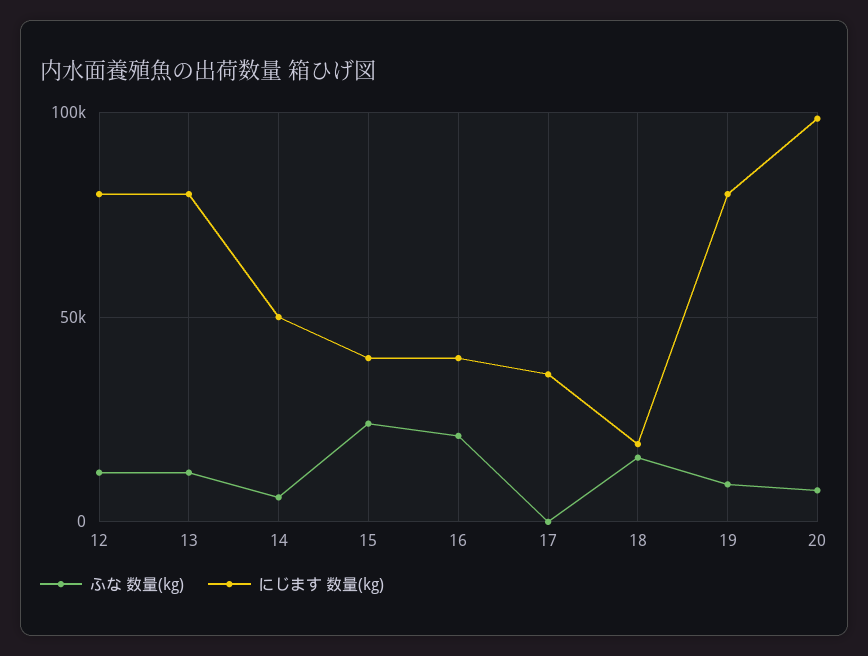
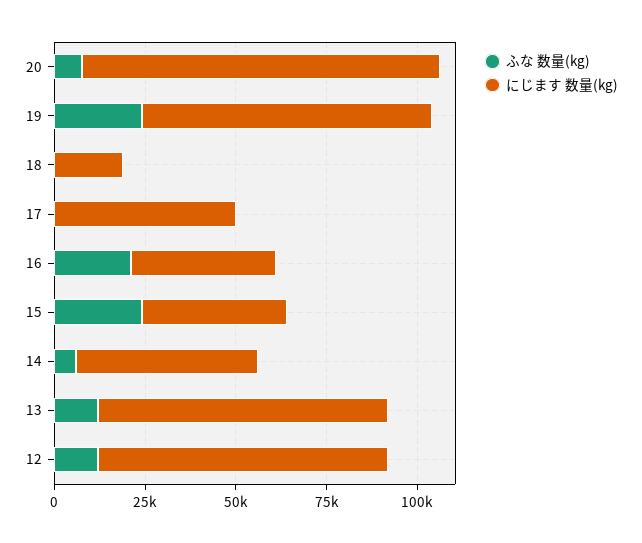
にじます 数量(kg), 17: 35000 -> 50000
ふな 数量(kg), 18: 15000 -> 0
ふな 数量(kg), 19: 10000 -> 25000

